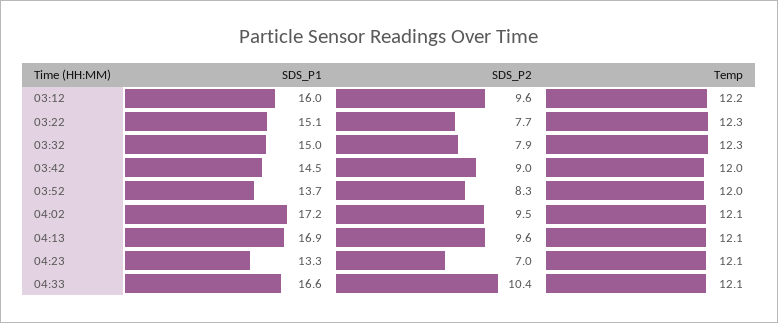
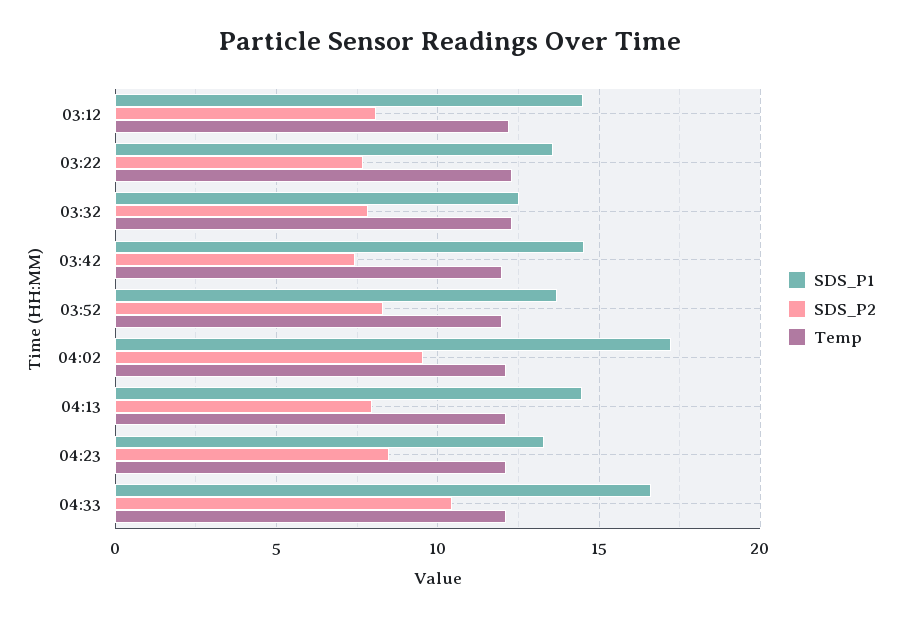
SDS_P1, 03:12: 16 -> 14.5
SDS_P2, 03:12: 9.6 -> 8
SDS_P1, 03:22: 15.1 -> 13.5
SDS_P1, 03:32: 15 -> 12.5
SDS_P2, 03:42: 9 -> 7.5
SDS_P1, 04:13: 16.9 -> 14.5
SDS_P2, 04:13: 9.6 -> 8
SDS_P2, 04:23: 7 -> 8.5

